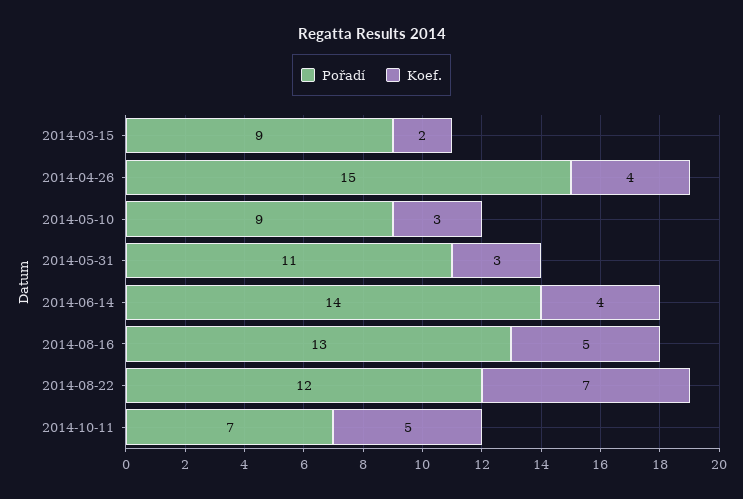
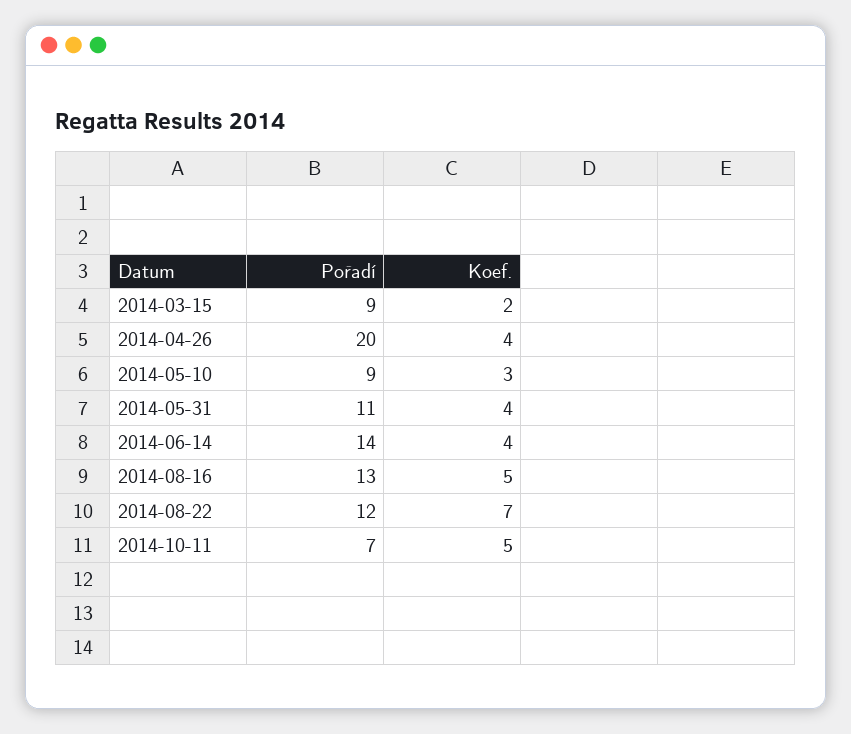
Pořadí, 2014-04-26: 15 -> 20
Koef., 2014-05-31: 3 -> 4

